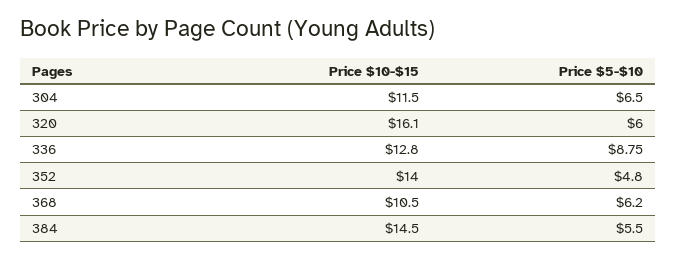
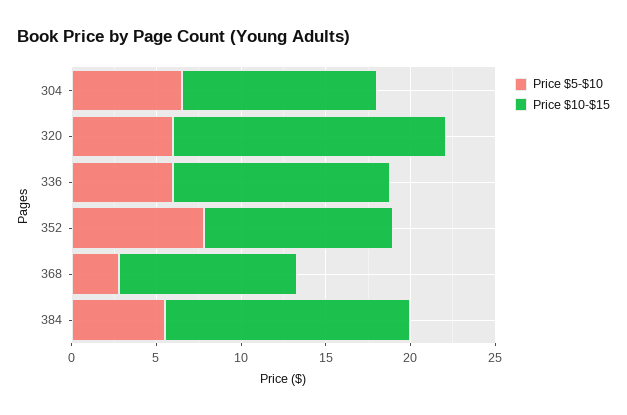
Price $5-$10, 336: 8.75 -> 6
Price $10-$15, 352: 14 -> 11
Price $5-$10, 352: 4.8 -> 8
Price $5-$10, 368: 6.2 -> 3

